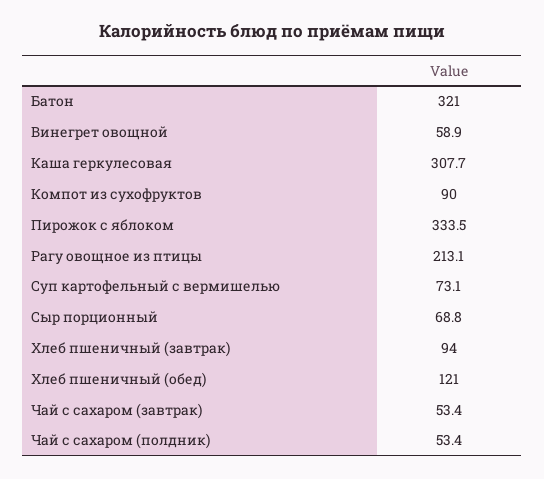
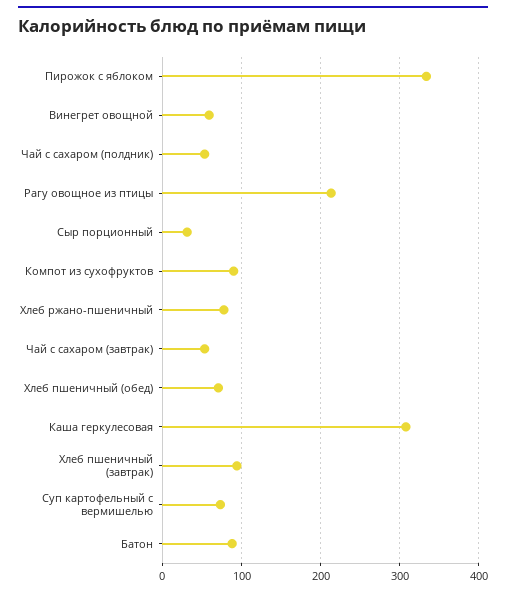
Батон: 321 -> 90
Сыр порционный: 68.8 -> 30
Хлеб пшеничный (обед): 121 -> 70
Хлеб ржано-пшеничный: none -> 80

